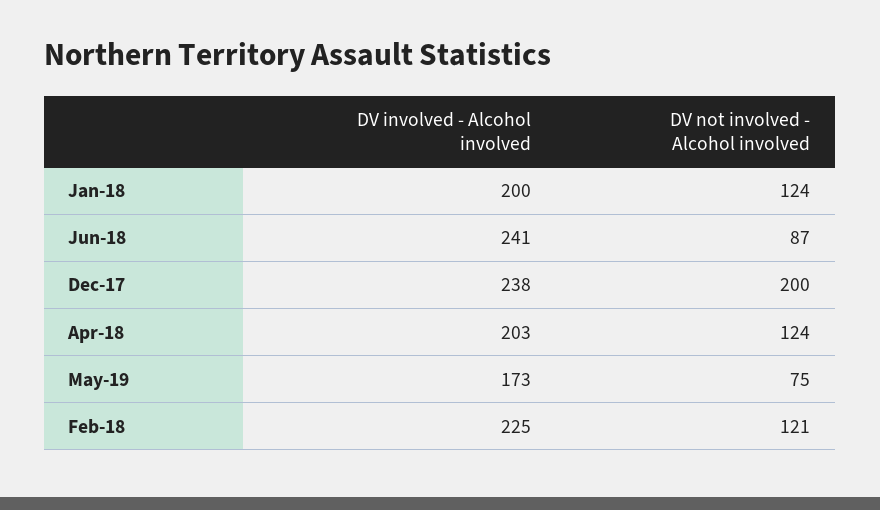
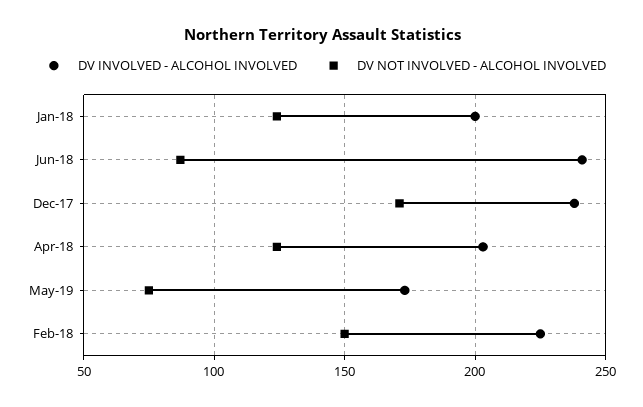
DV not involved - Alcohol involved, Dec-17: 200 -> 170
DV not involved - Alcohol involved, Feb-18: 121 -> 150

